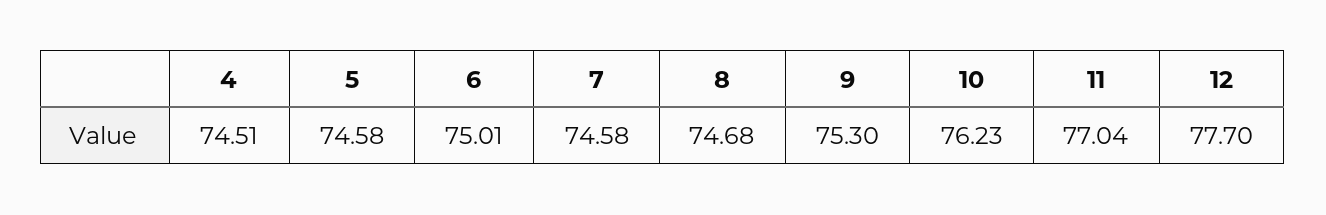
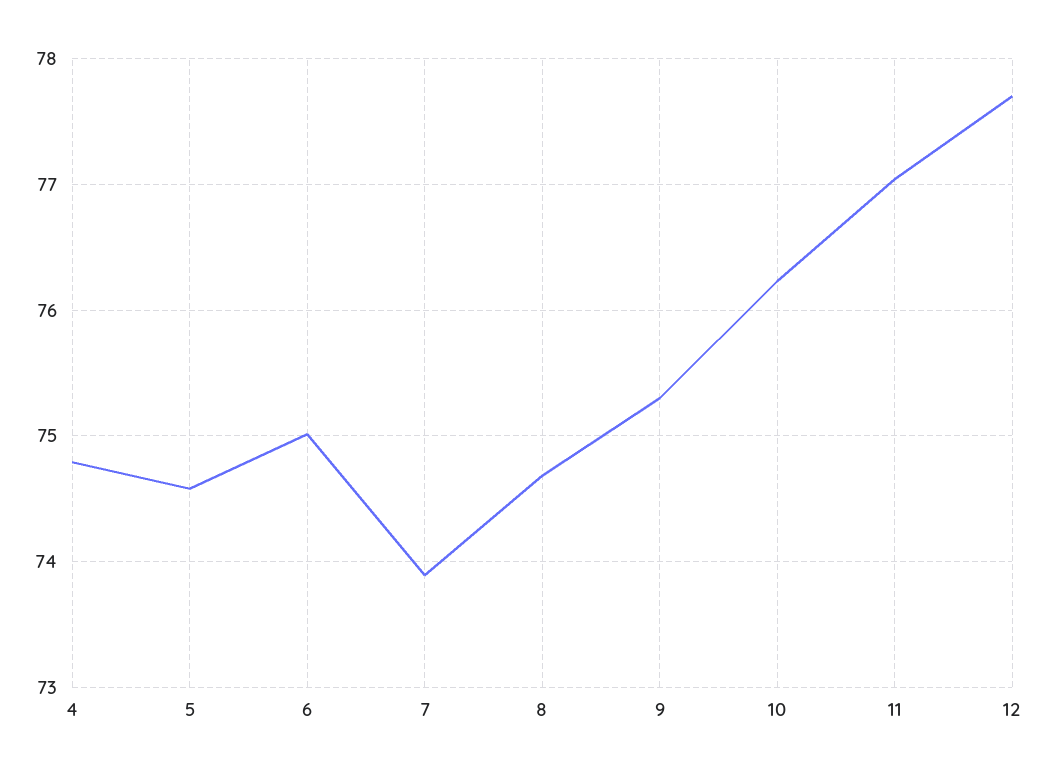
4: 74.51 -> 74.8
7: 74.58 -> 73.9

